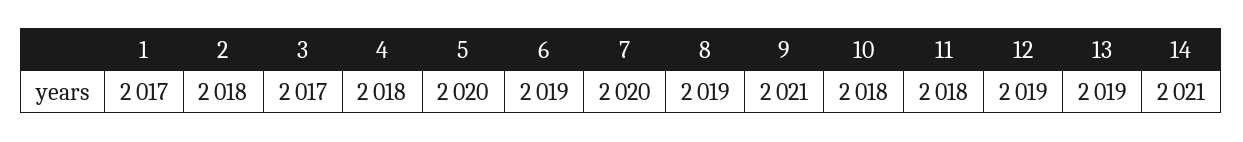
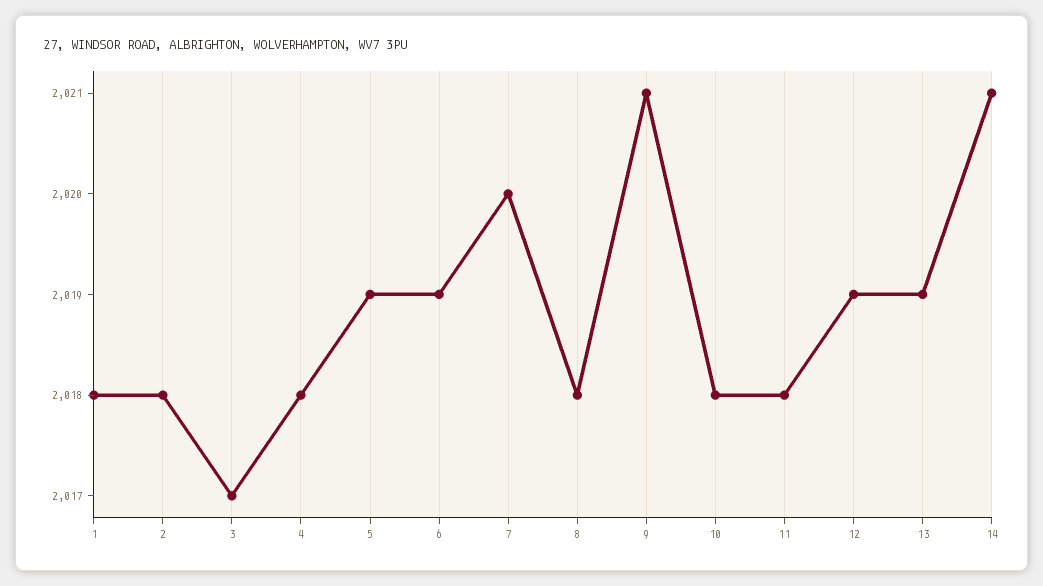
1: 2017 -> 2018
5: 2020 -> 2019
8: 2019 -> 2018

